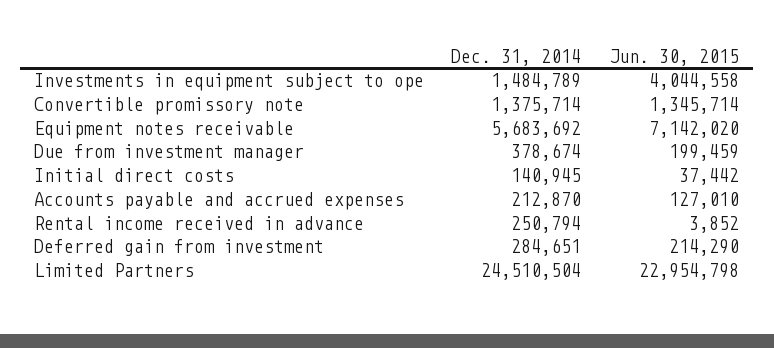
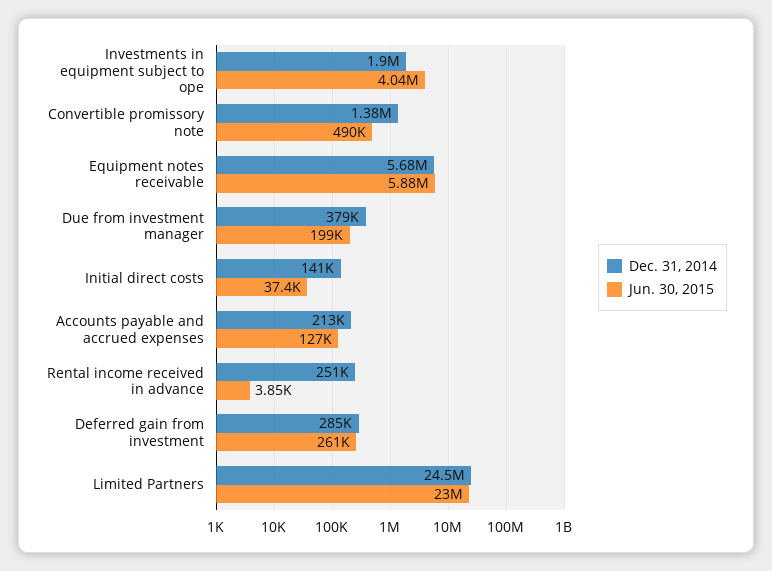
Dec. 31, 2014, Investments in equipment subject to ope: 1484789 -> 1900000
Jun. 30, 2015, Convertible promissory note: 1345714 -> 490000
Jun. 30, 2015, Equipment notes receivable: 7142020 -> 5880000
Jun. 30, 2015, Deferred gain from investment: 214290 -> 261000

